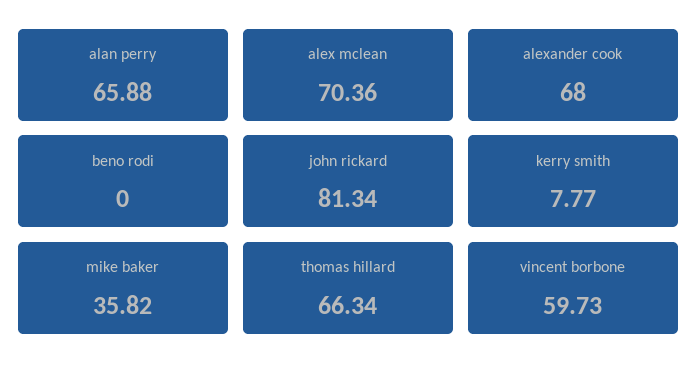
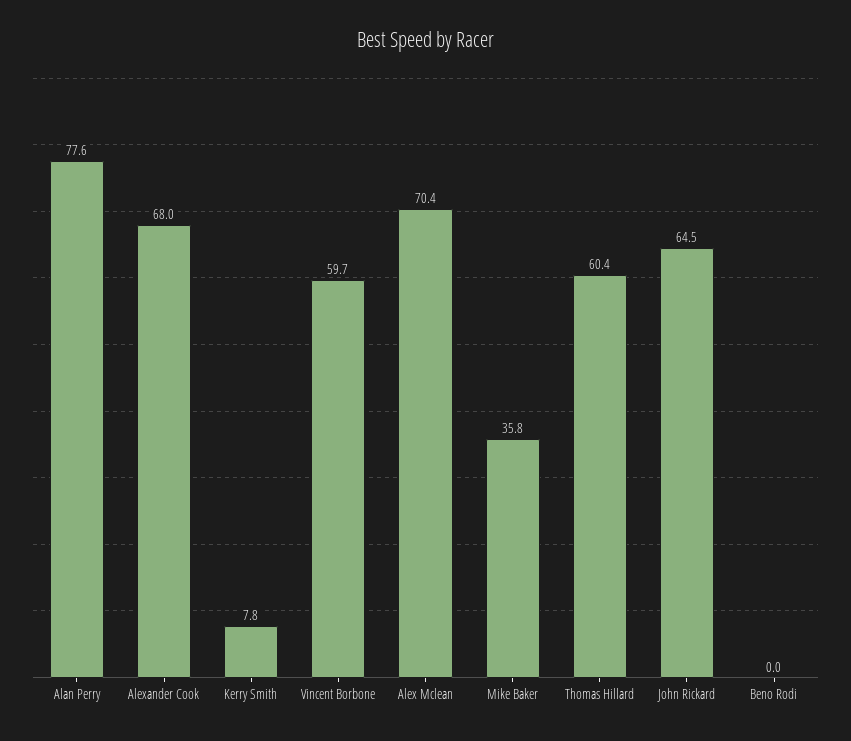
alan perry: 65.88 -> 77.6
john rickard: 81.34 -> 64.5
thomas hillard: 66.34 -> 60.4

